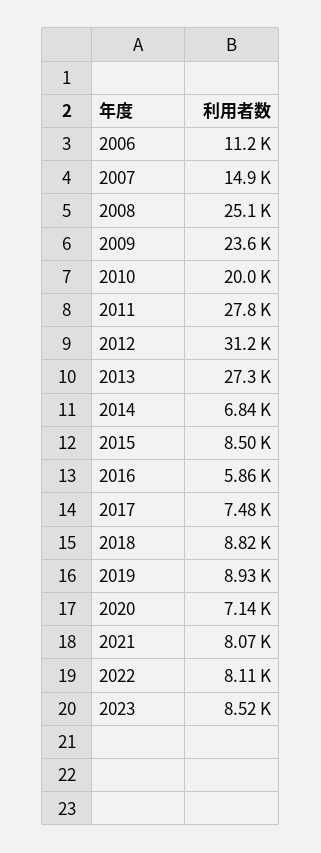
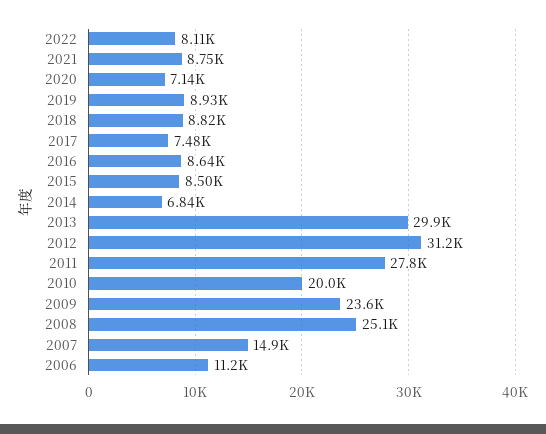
2013: 27300 -> 29900
2016: 5860 -> 8640
2021: 8070 -> 8750
2023: 8520 -> none

